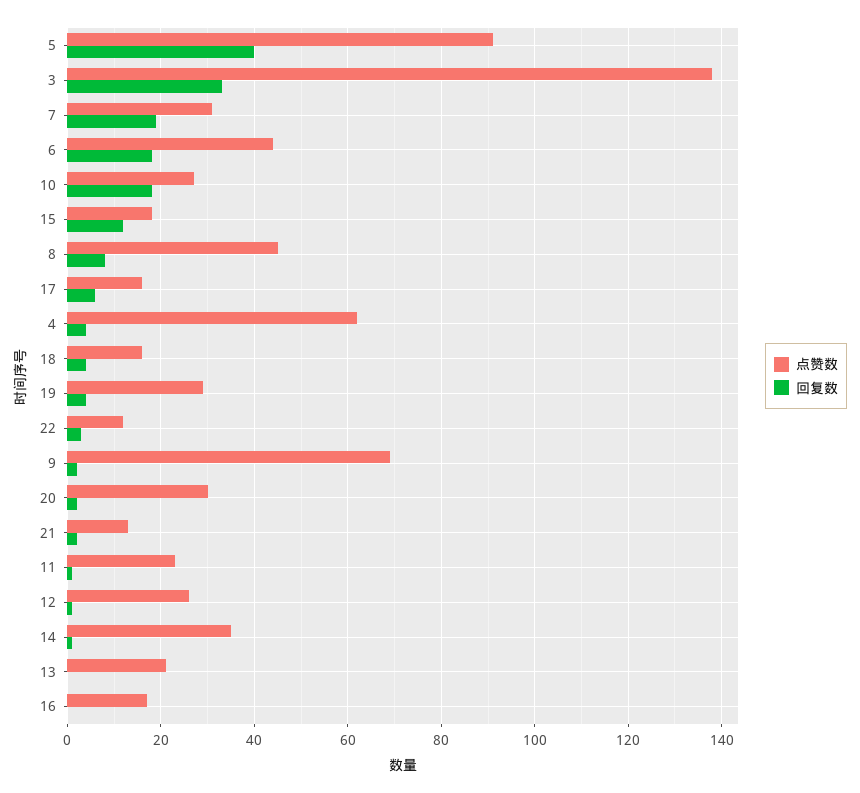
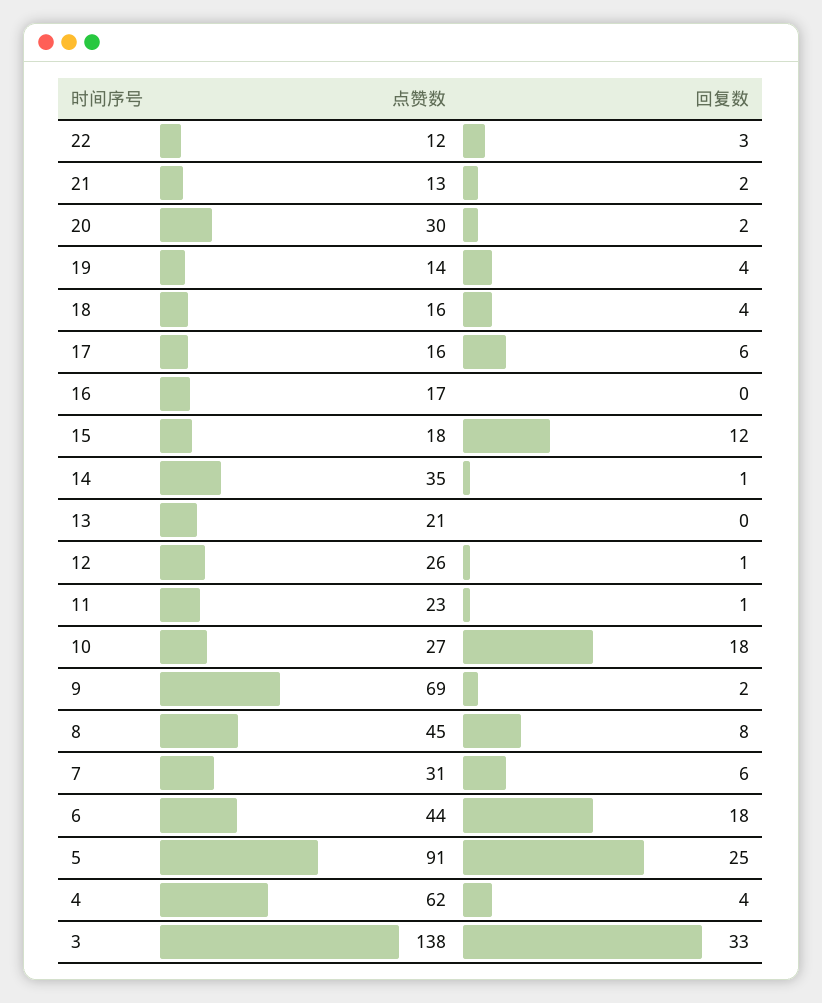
回复数, 5: 40 -> 25
回复数, 7: 20 -> 6
点赞数, 19: 30 -> 14

